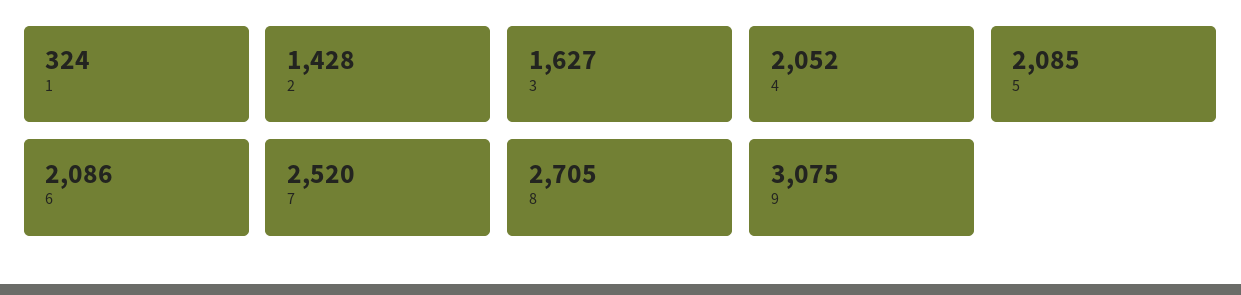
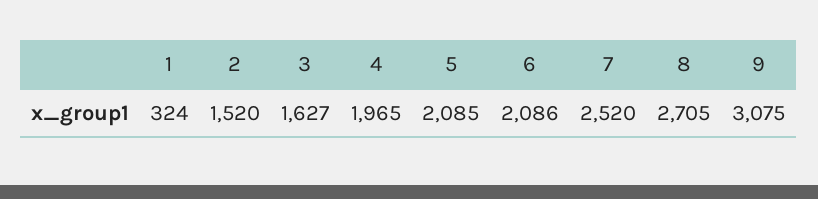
2: 1428 -> 1520
4: 2052 -> 1965

